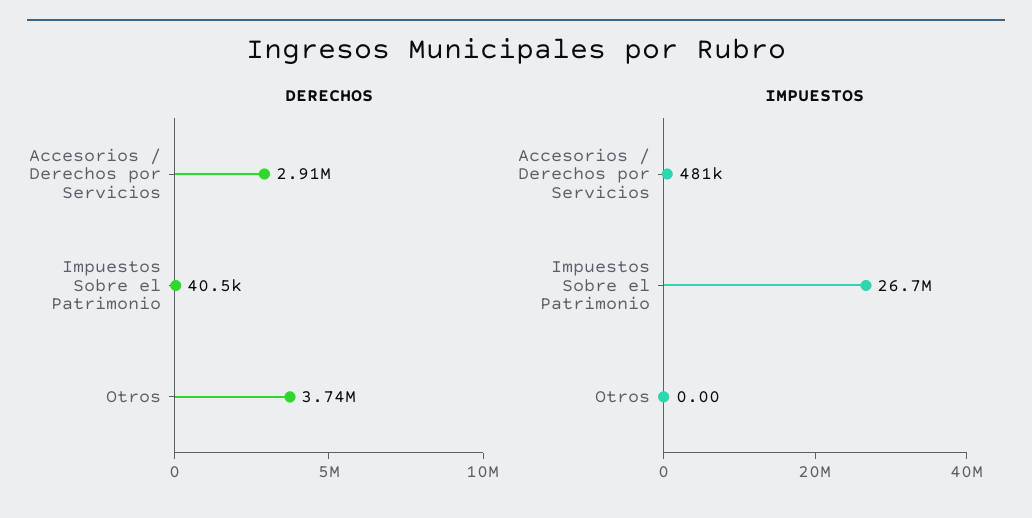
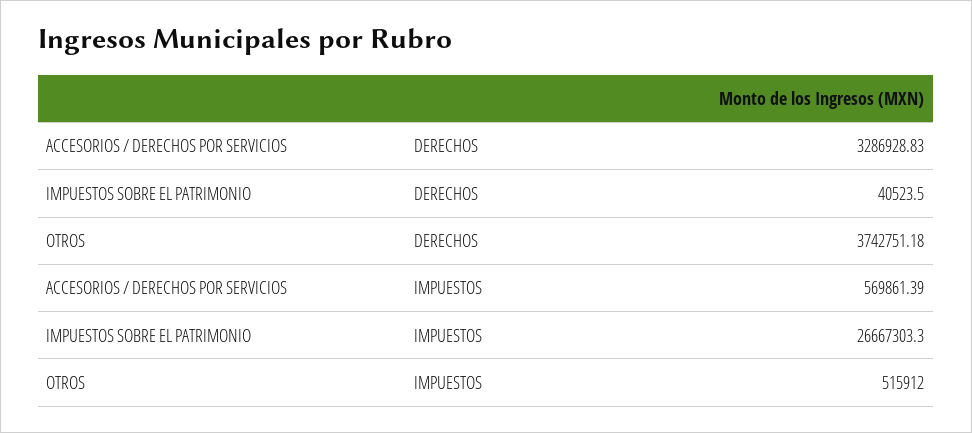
DERECHOS, Accesorios / Derechos por Servicios: 2910000 -> 3286928.83
IMPUESTOS, Accesorios / Derechos por Servicios: 481000 -> 569861.39
IMPUESTOS, Otros: 0 -> 515912

